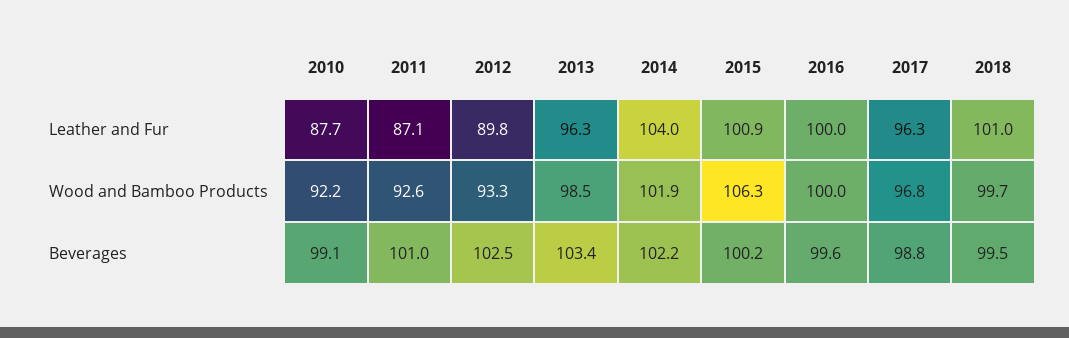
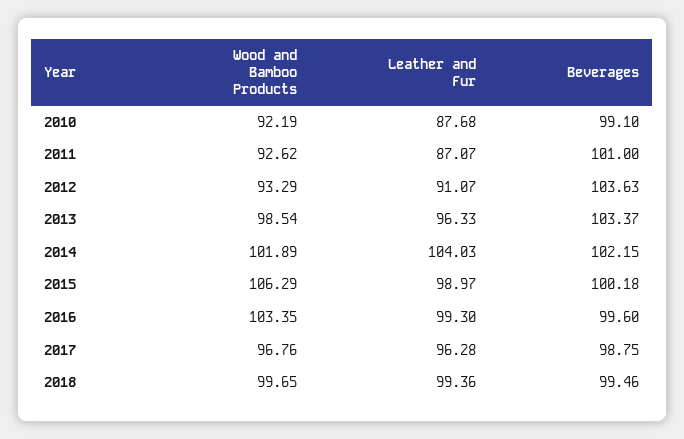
2012, Leather and Fur: 89.8 -> 91.07
2015, Leather and Fur: 100.9 -> 98.97
2016, Leather and Fur: 100 -> 99.3
2018, Leather and Fur: 101 -> 99.36
2016, Wood and Bamboo Products: 100 -> 103.35
2012, Beverages: 102.5 -> 103.63

